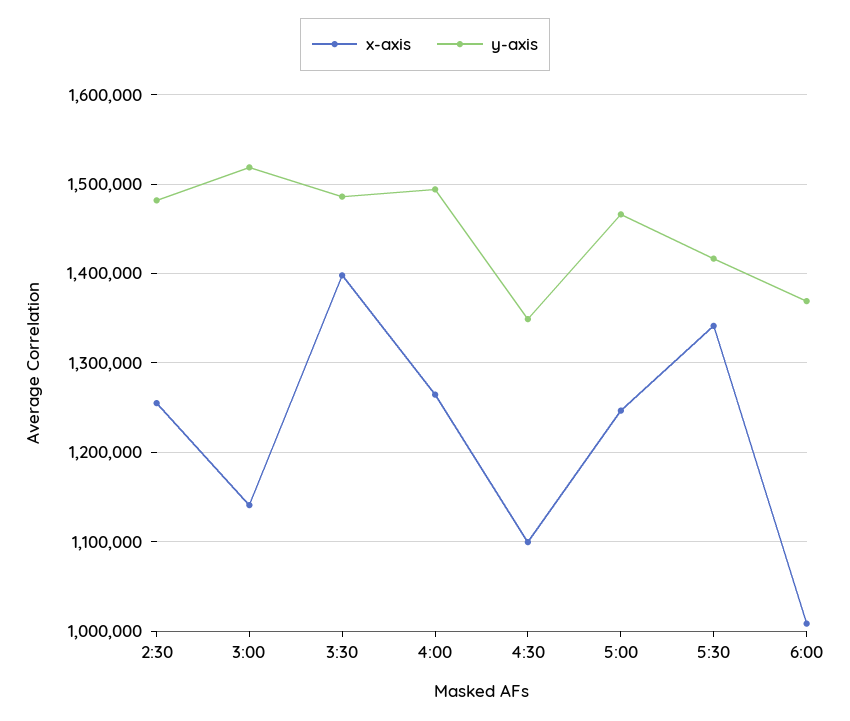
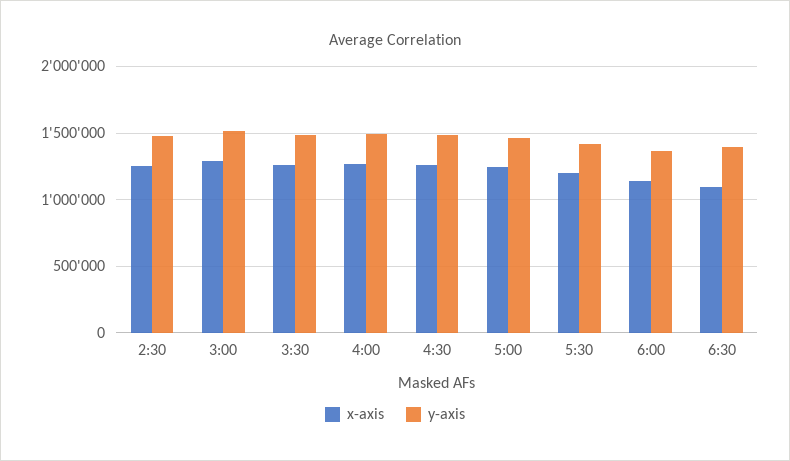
x-axis, 3:00: 1140000 -> 1300000
x-axis, 3:30: 1400000 -> 1250000
x-axis, 4:30: 1100000 -> 1250000
y-axis, 4:30: 1350000 -> 1500000
x-axis, 5:30: 1340000 -> 1200000
x-axis, 6:00: 1010000 -> 1150000
x-axis, 6:30: none -> 1100000
y-axis, 6:30: none -> 1400000

